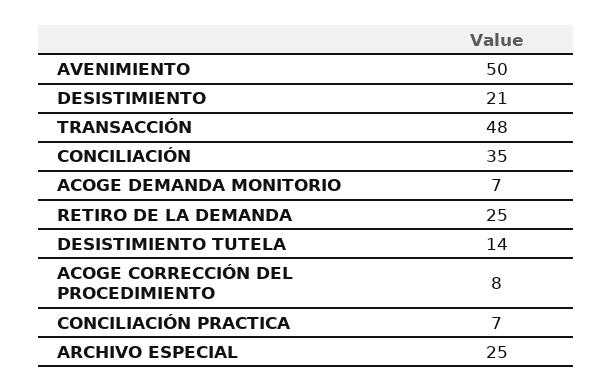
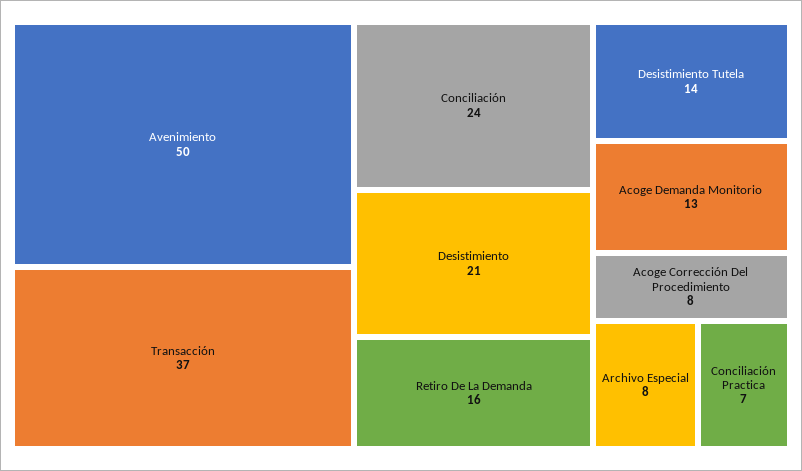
TRANSACCIÓN: 48 -> 37
CONCILIACIÓN: 35 -> 24
ACOGE DEMANDA MONITORIO: 7 -> 13
RETIRO DE LA DEMANDA: 25 -> 16
ARCHIVO ESPECIAL: 25 -> 8

